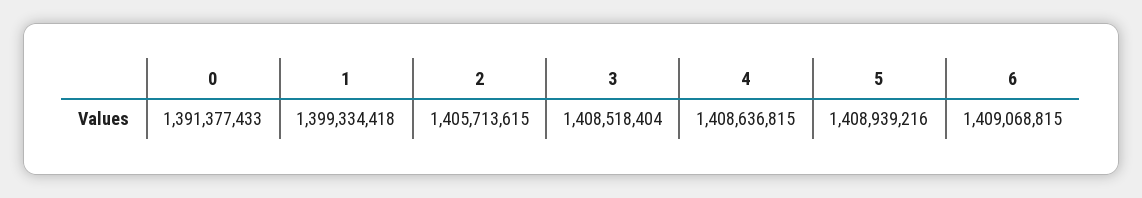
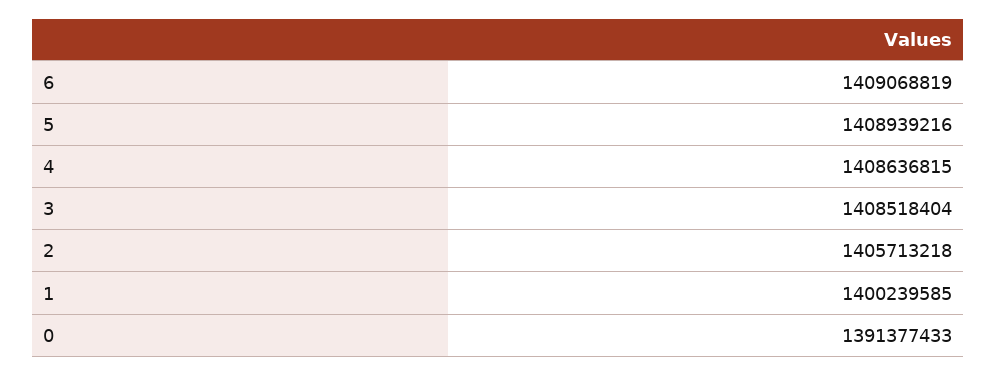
1: 1399334418 -> 1400239585
2: 1405713615 -> 1405713218
6: 1409068815 -> 1409068819

